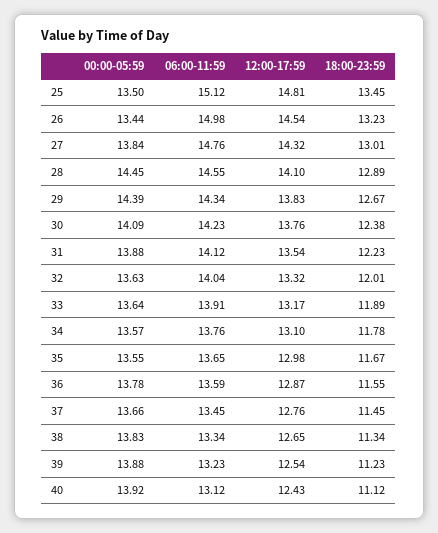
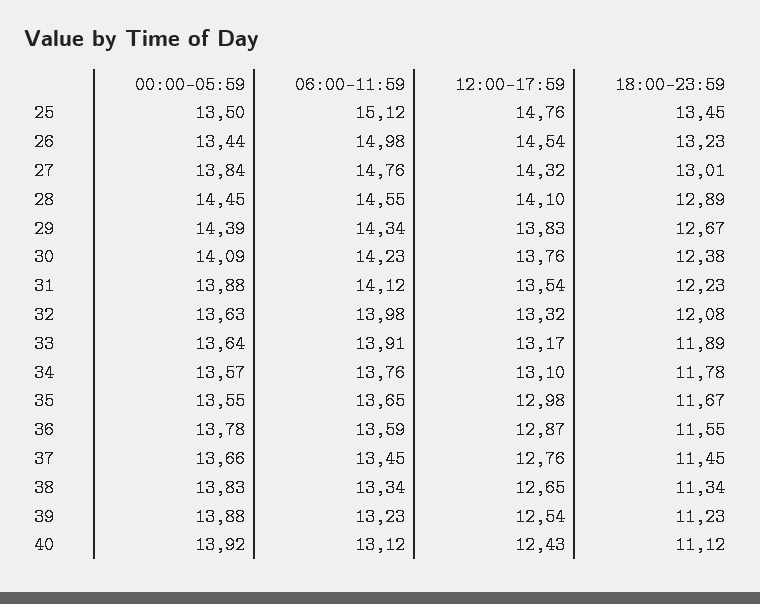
12:00-17:59, 25: 14.81 -> 14.76
06:00-11:59, 32: 14.04 -> 13.98
18:00-23:59, 32: 12.01 -> 12.08

